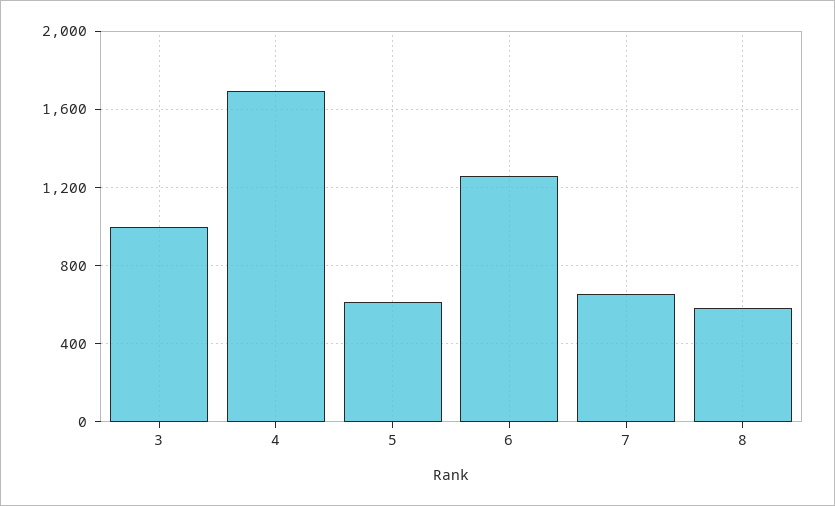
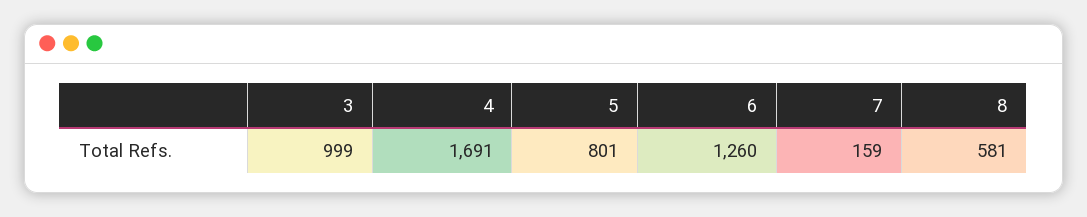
5: 600 -> 801
7: 650 -> 159

